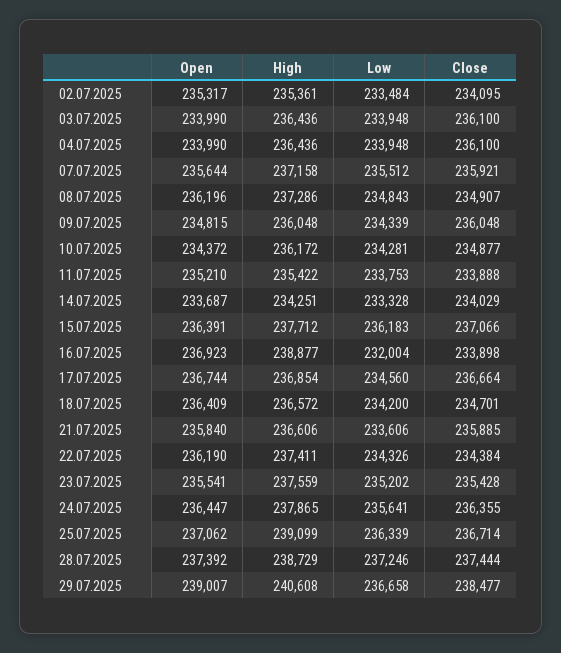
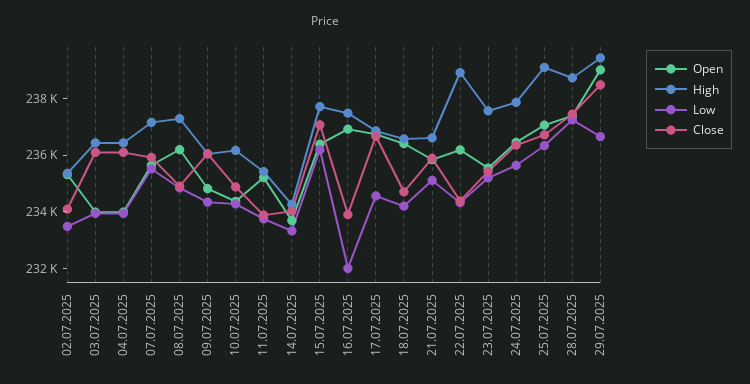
High, 16.07.2025: 238877 -> 237500
Low, 21.07.2025: 233606 -> 235000
High, 22.07.2025: 237411 -> 239000
High, 29.07.2025: 240608 -> 239500

